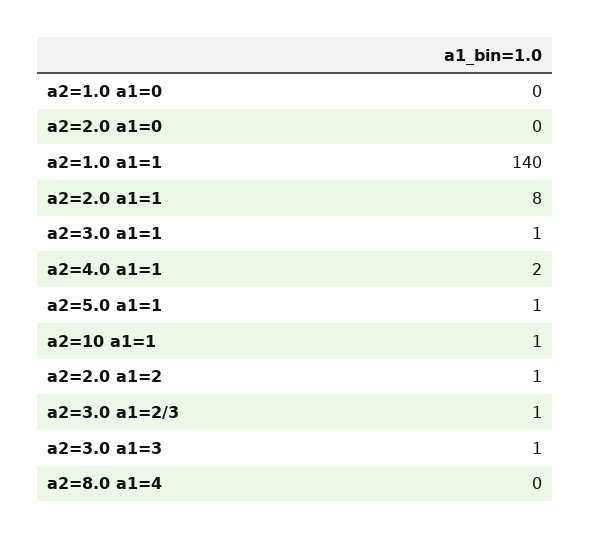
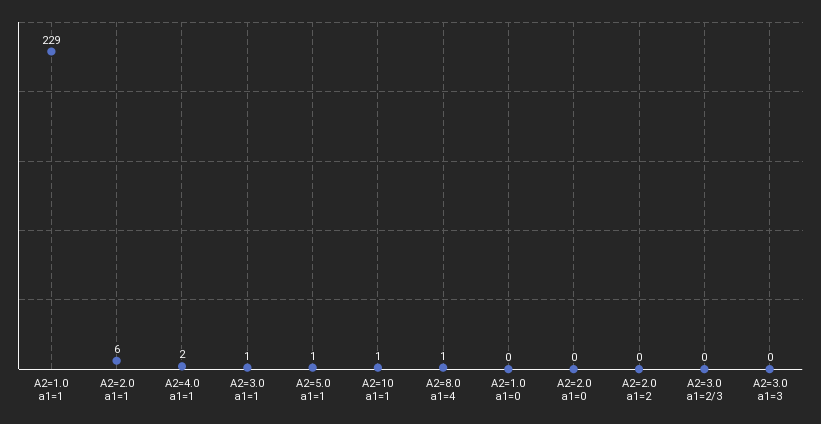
a2=1.0 a1=1: 140 -> 229
a2=2.0 a1=1: 8 -> 6
a2=2.0 a1=2: 1 -> 0
a2=3.0 a1=2/3: 1 -> 0
a2=3.0 a1=3: 1 -> 0
a2=8.0 a1=4: 0 -> 1

